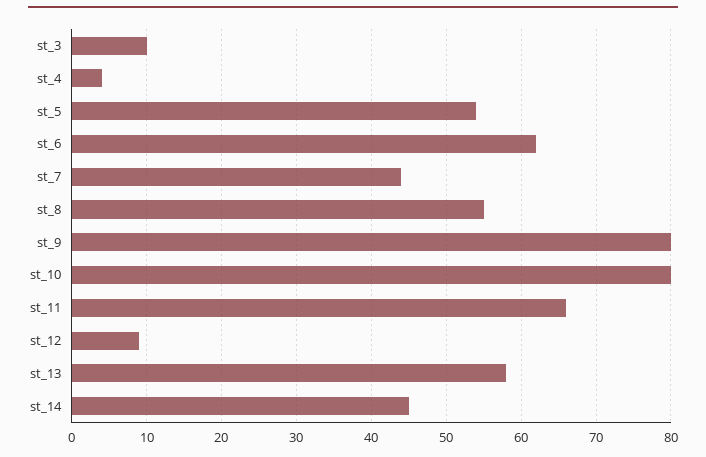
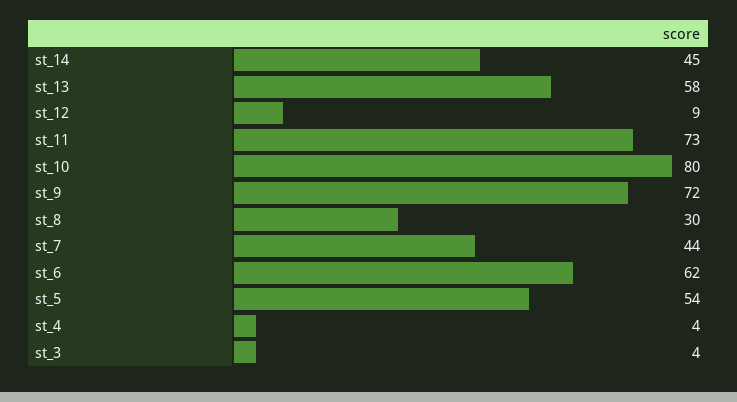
st_3: 10 -> 4
st_8: 55 -> 30
st_9: 80 -> 72
st_11: 66 -> 73

